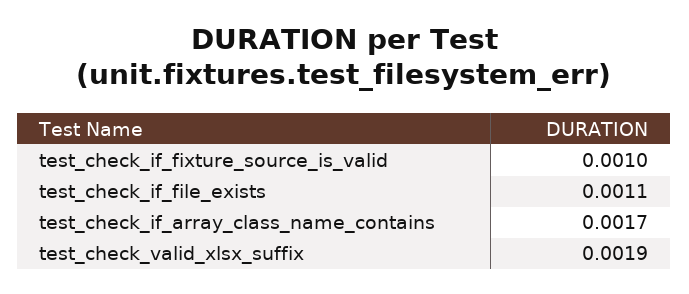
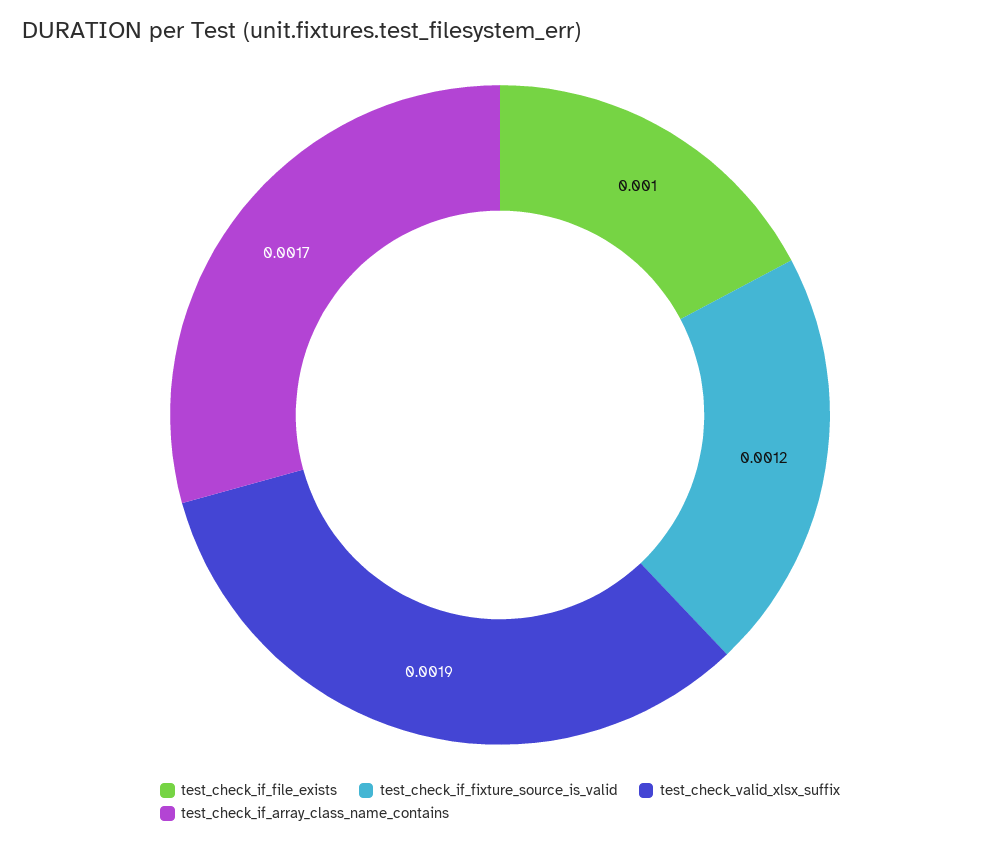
test_check_if_fixture_source_is_valid: 0.001 -> 0.0012
test_check_if_file_exists: 0.0011 -> 0.001

